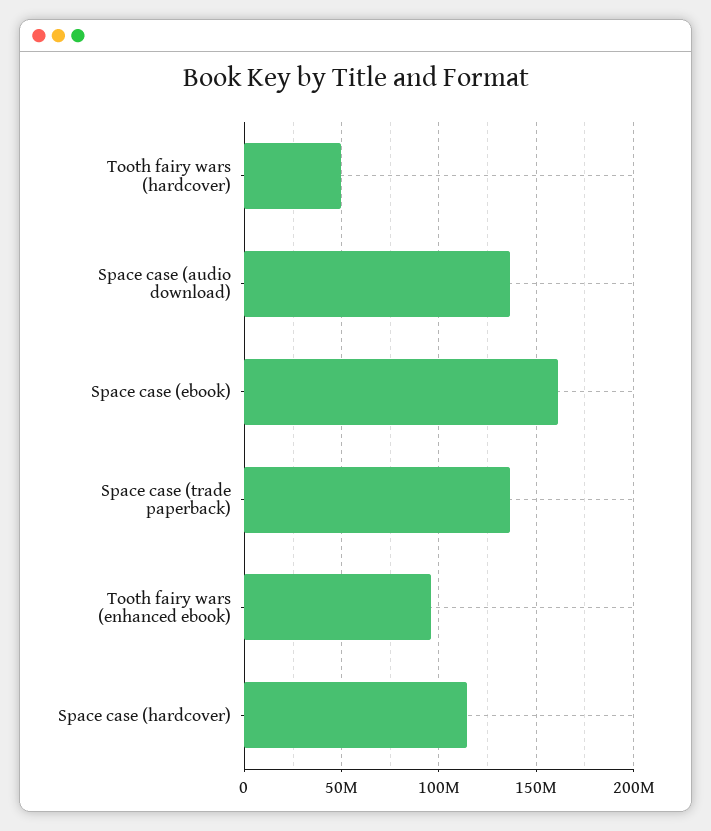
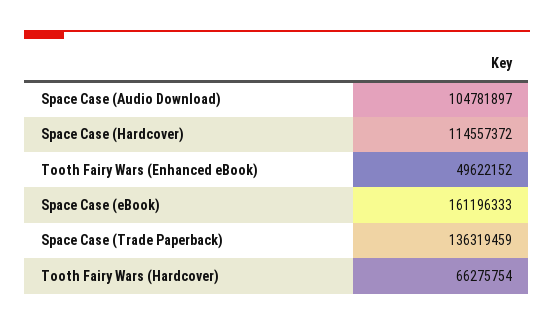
Tooth fairy wars (hardcover): 50000000 -> 66275754
Space case (audio download): 135000000 -> 104781897
Tooth fairy wars (enhanced ebook): 95000000 -> 49622152

